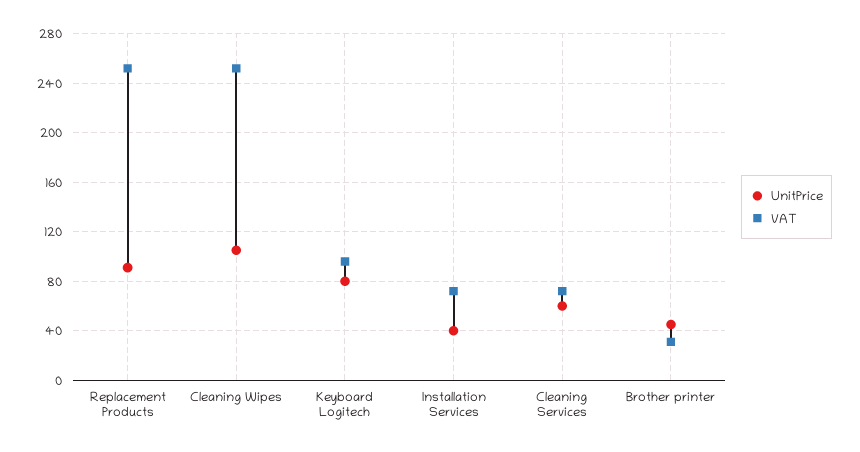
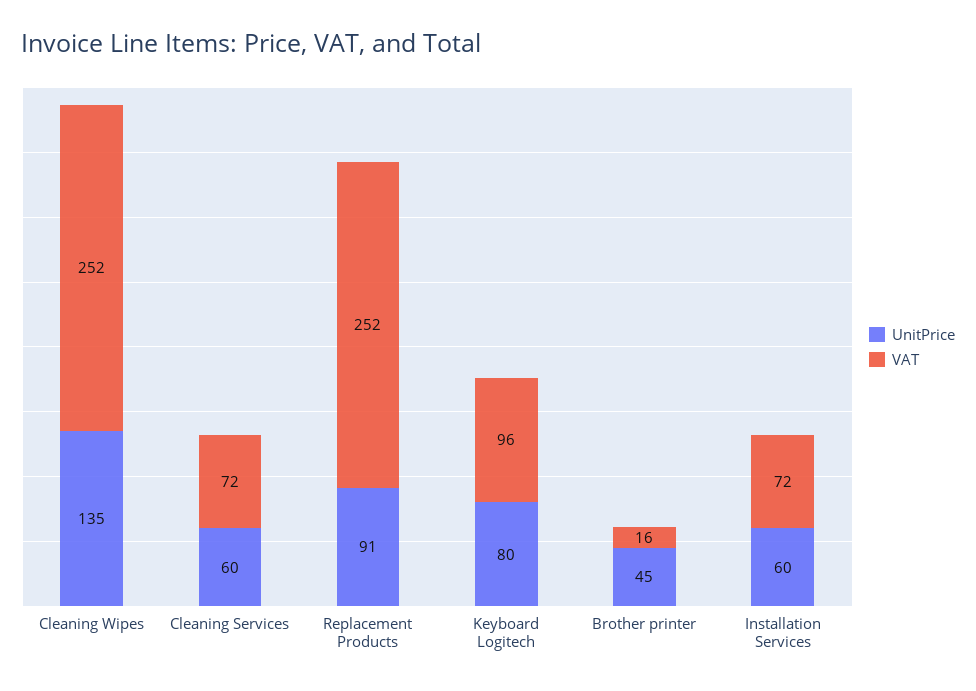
UnitPrice, Cleaning Wipes: 105 -> 135
UnitPrice, Installation Services: 40 -> 60
VAT, Brother printer: 30 -> 16

